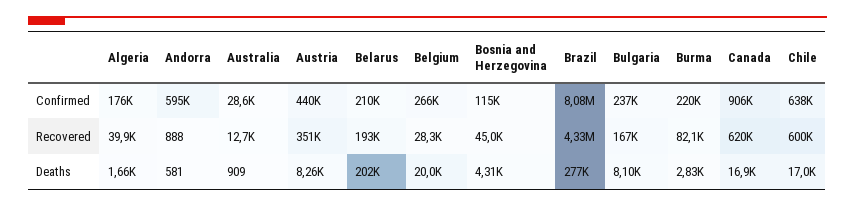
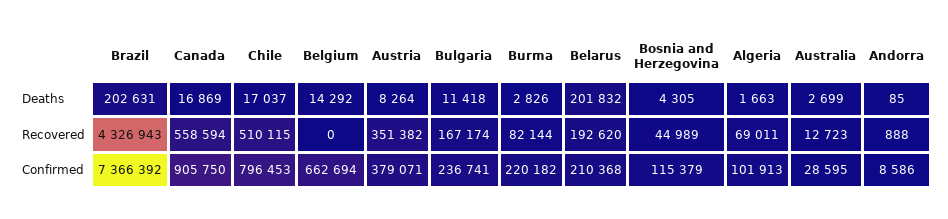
Algeria, Confirmed: 176000 -> 101913
Andorra, Confirmed: 595000 -> 8586
Austria, Confirmed: 440000 -> 379071
Belgium, Confirmed: 266000 -> 662694
Brazil, Confirmed: 8080000 -> 7366392
Chile, Confirmed: 638000 -> 796453
Algeria, Recovered: 39900 -> 69011
Belgium, Recovered: 28300 -> 0
Canada, Recovered: 620000 -> 558594
Chile, Recovered: 600000 -> 510115
Andorra, Deaths: 581 -> 85
Australia, Deaths: 909 -> 2699
Belgium, Deaths: 20000 -> 14292
Brazil, Deaths: 277000 -> 202631
Bulgaria, Deaths: 8100 -> 11418

